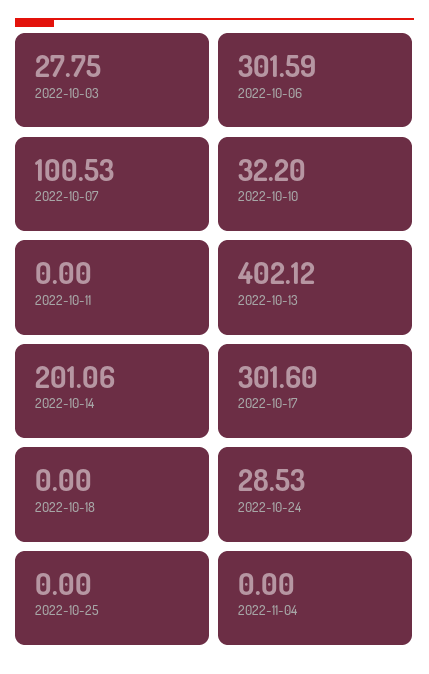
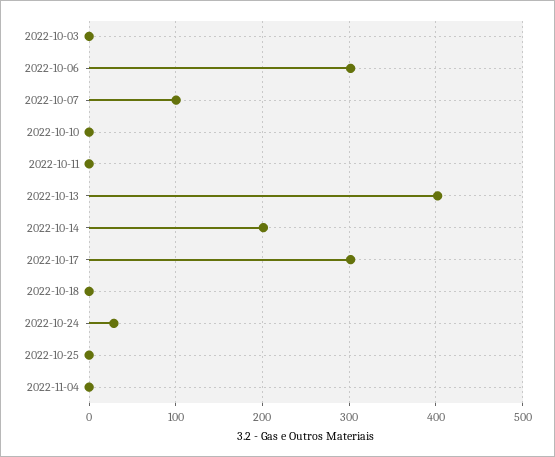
2022-10-03: 27.75 -> 0
2022-10-10: 32.2 -> 0

